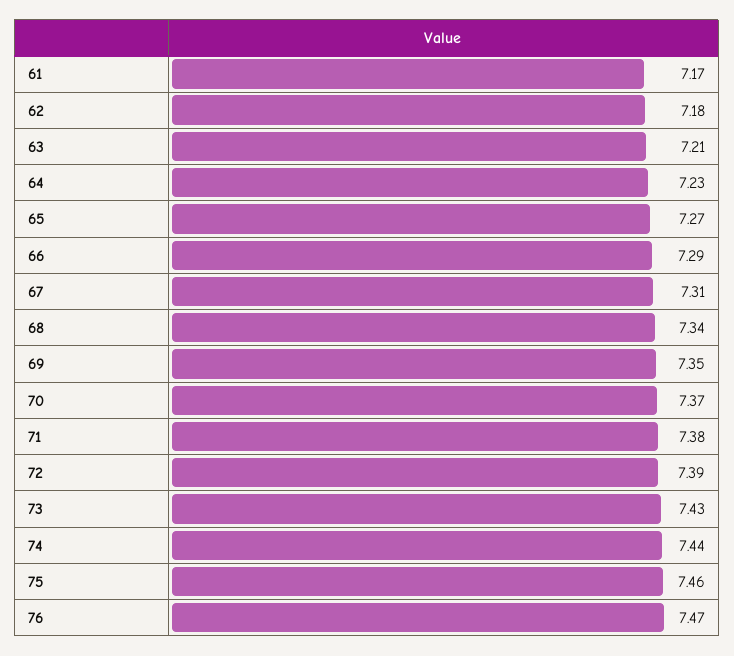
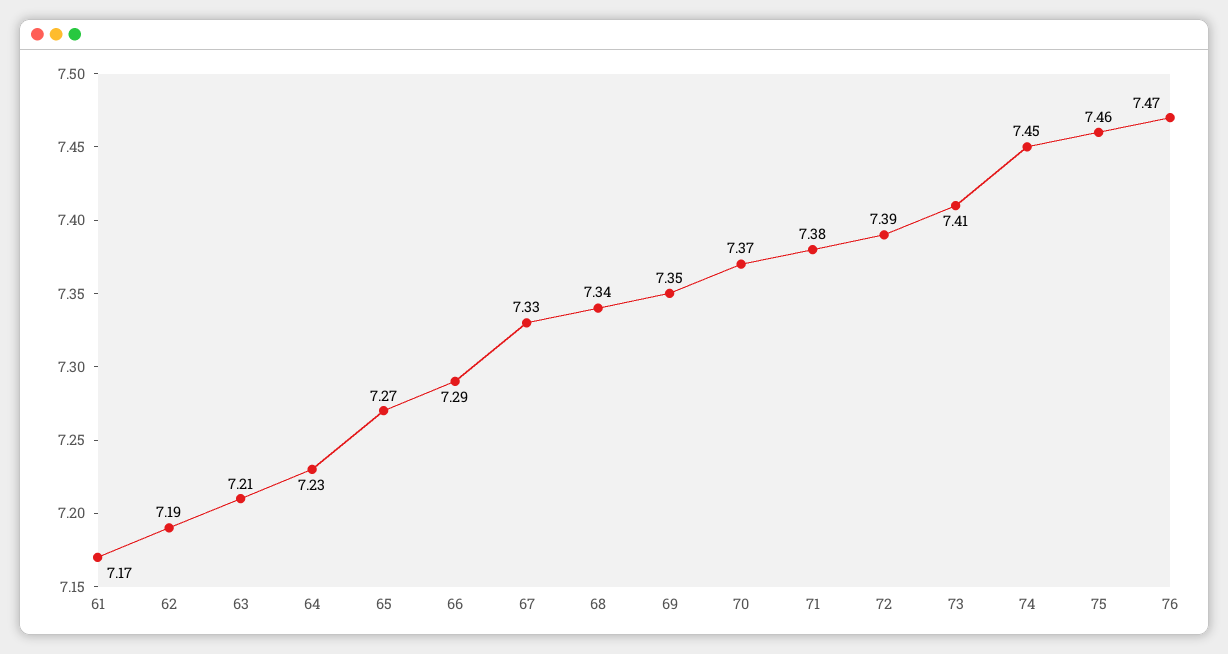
62: 7.18 -> 7.19
67: 7.31 -> 7.33
73: 7.43 -> 7.41
74: 7.44 -> 7.45

